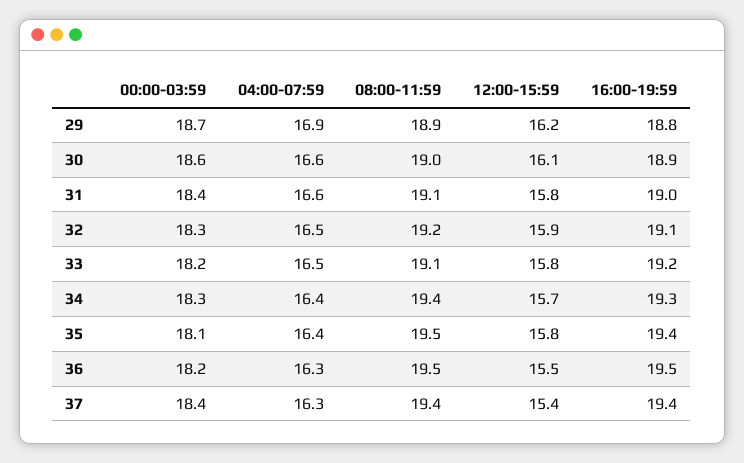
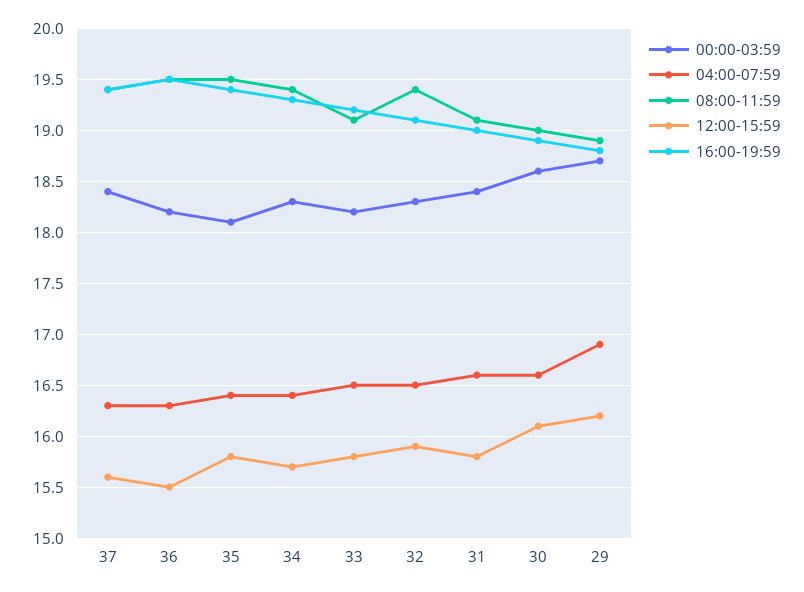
08:00-11:59, 32: 19.2 -> 19.4
12:00-15:59, 37: 15.4 -> 15.6

